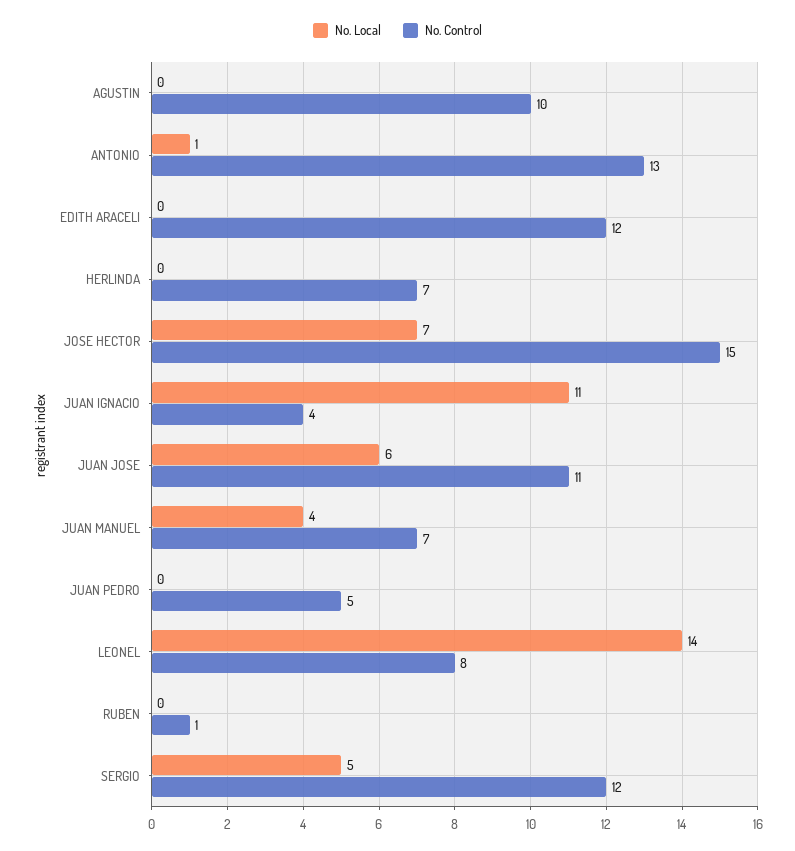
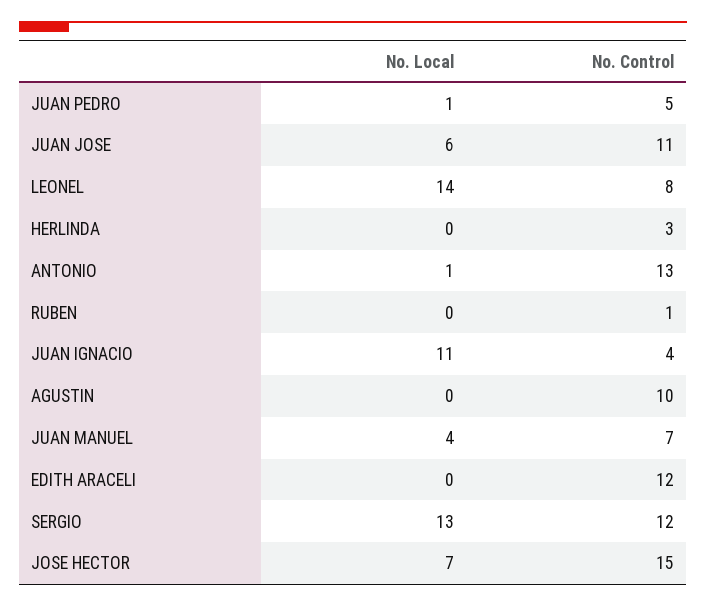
No. Control, HERLINDA: 7 -> 3
No. Local, JUAN PEDRO: 0 -> 1
No. Local, SERGIO: 5 -> 13

